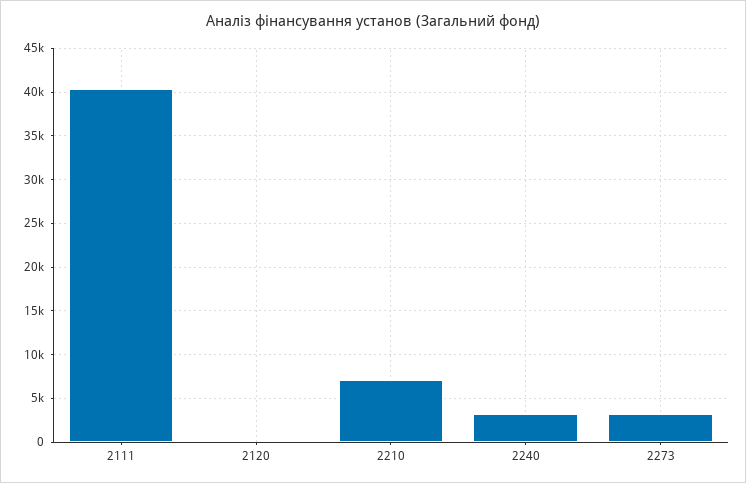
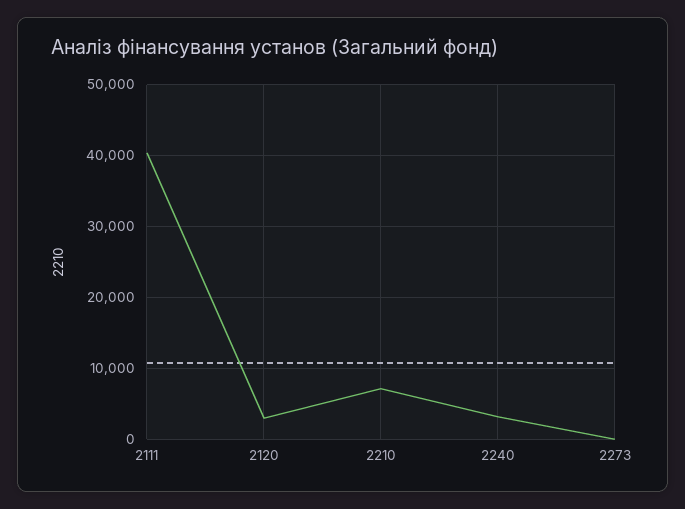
2120: 0 -> 3000
2273: 3000 -> 0

